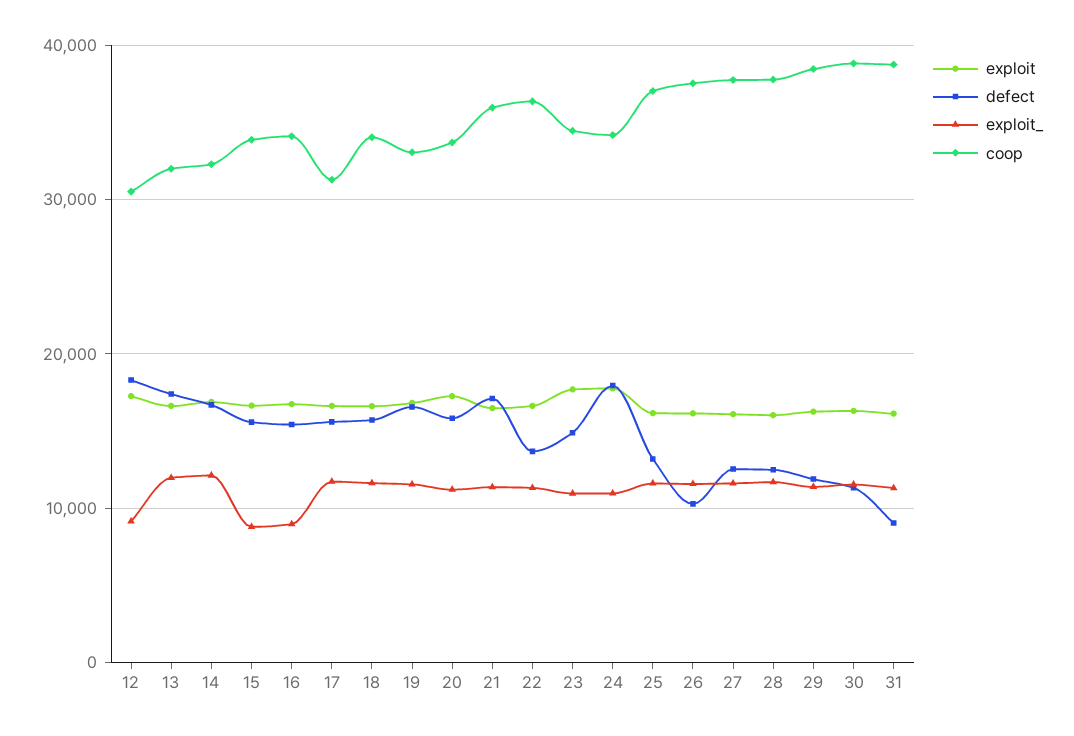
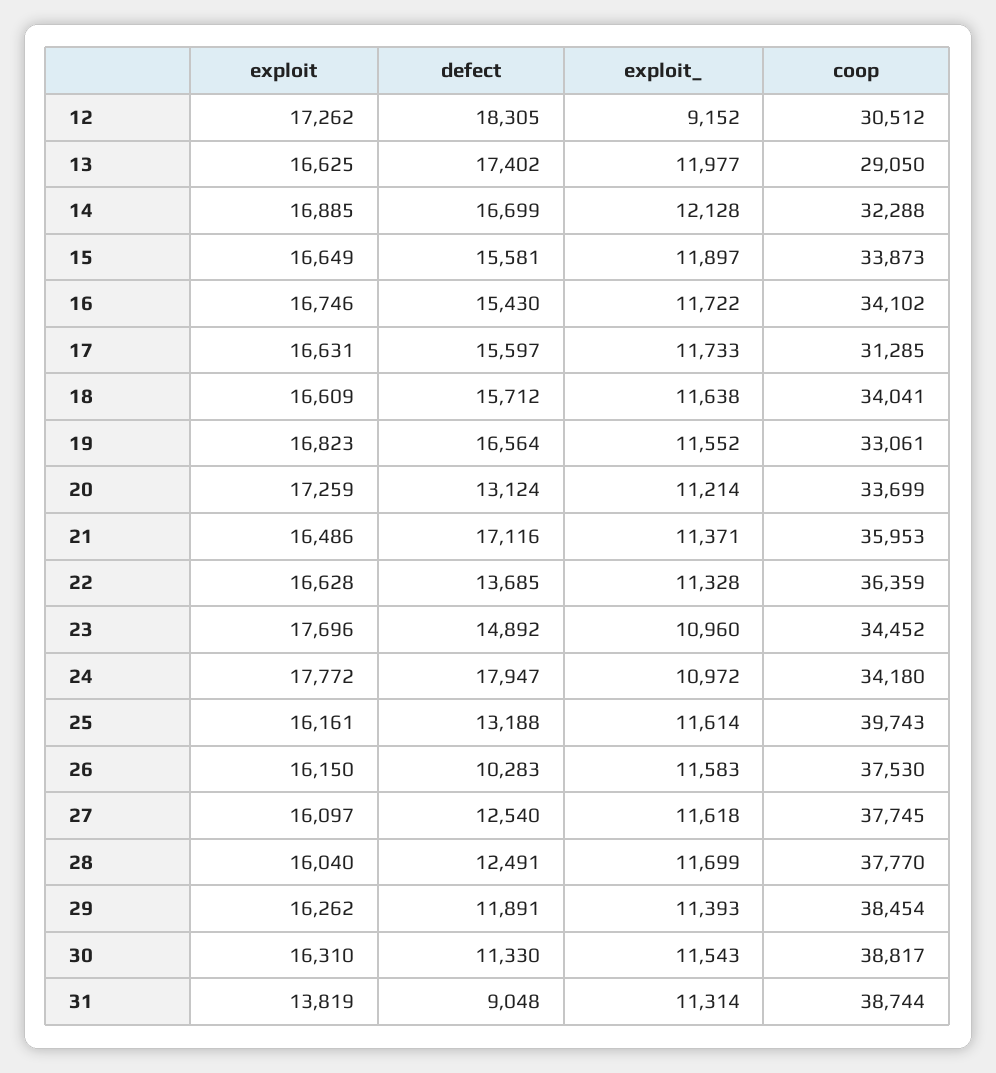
coop, 13: 32000 -> 29050
exploit_, 15: 9000 -> 11897
exploit_, 16: 9000 -> 11722
defect, 20: 16000 -> 13124
coop, 25: 37000 -> 39743
exploit, 31: 16000 -> 13819

